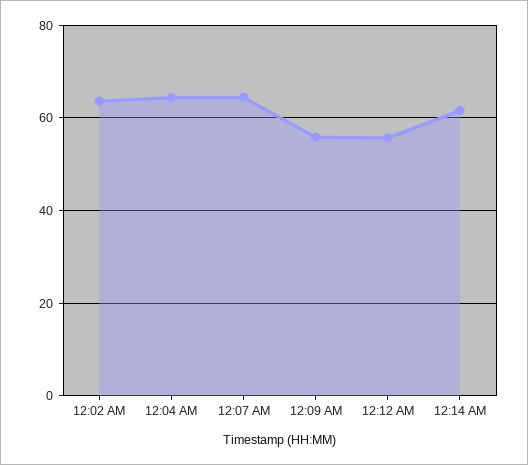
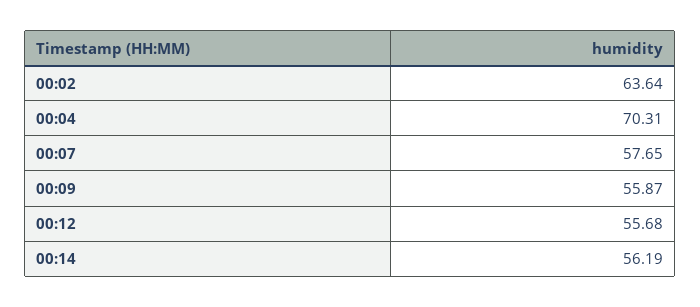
12:04 AM: 64 -> 70.31
12:07 AM: 64 -> 57.65
12:14 AM: 62 -> 56.19

